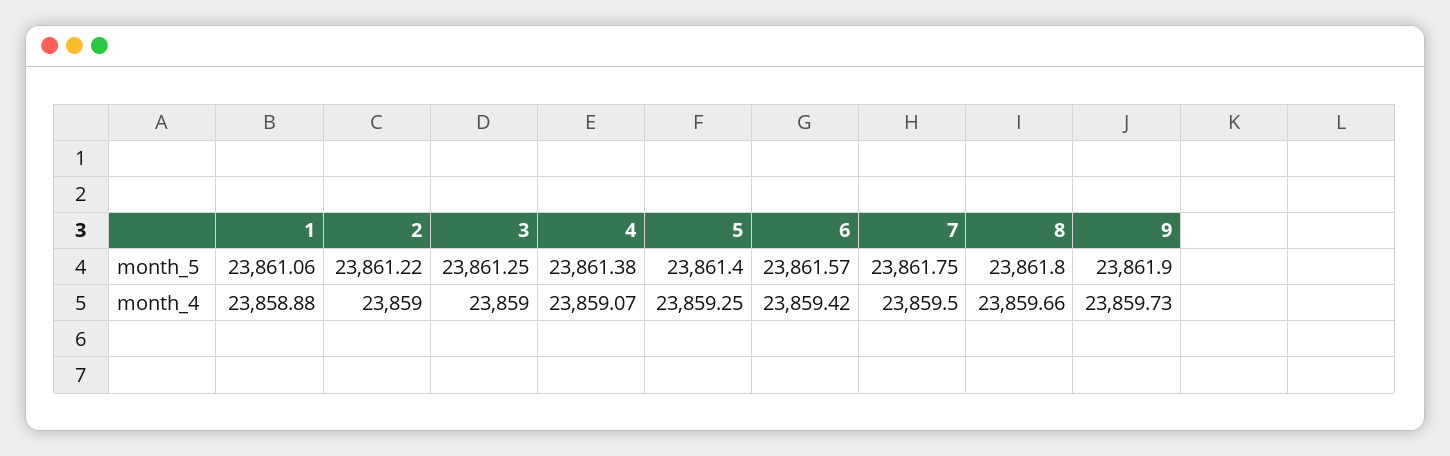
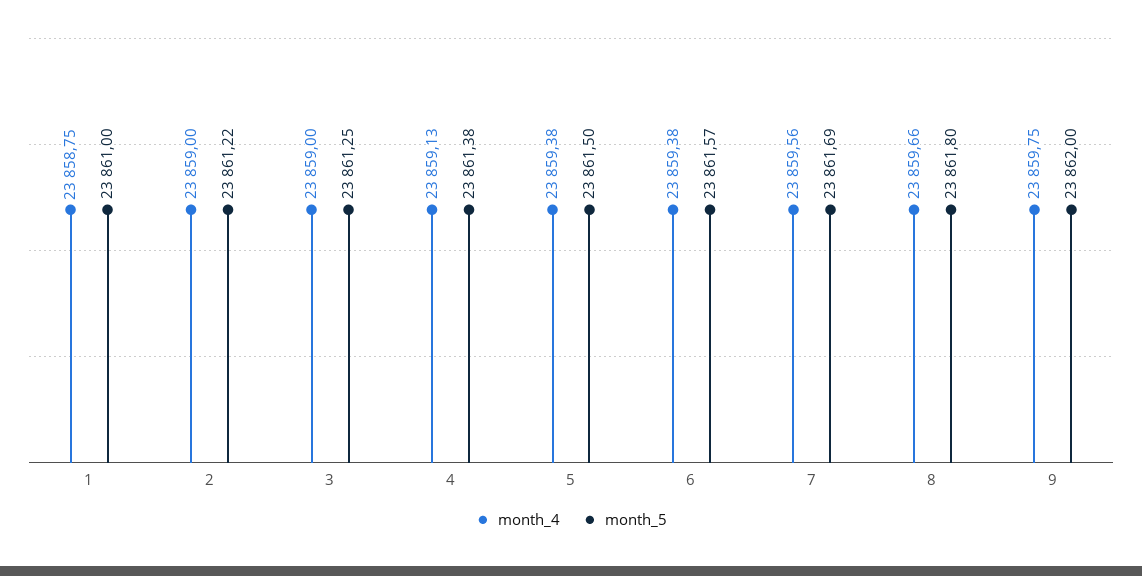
month_5, 1: 23861.06 -> 23861
month_5, 5: 23861.4 -> 23861.5
month_5, 7: 23861.75 -> 23861.69
month_5, 9: 23861.9 -> 23862
month_4, 1: 23858.88 -> 23858.75
month_4, 4: 23859.07 -> 23859.13
month_4, 5: 23859.25 -> 23859.38
month_4, 6: 23859.42 -> 23859.38
month_4, 7: 23859.5 -> 23859.56
month_4, 9: 23859.73 -> 23859.75

